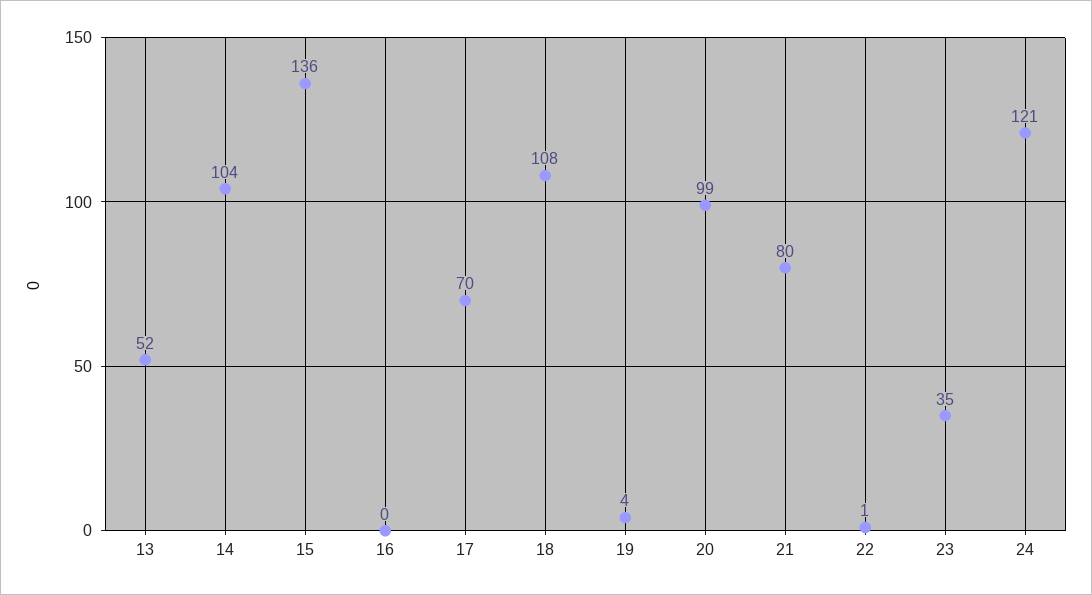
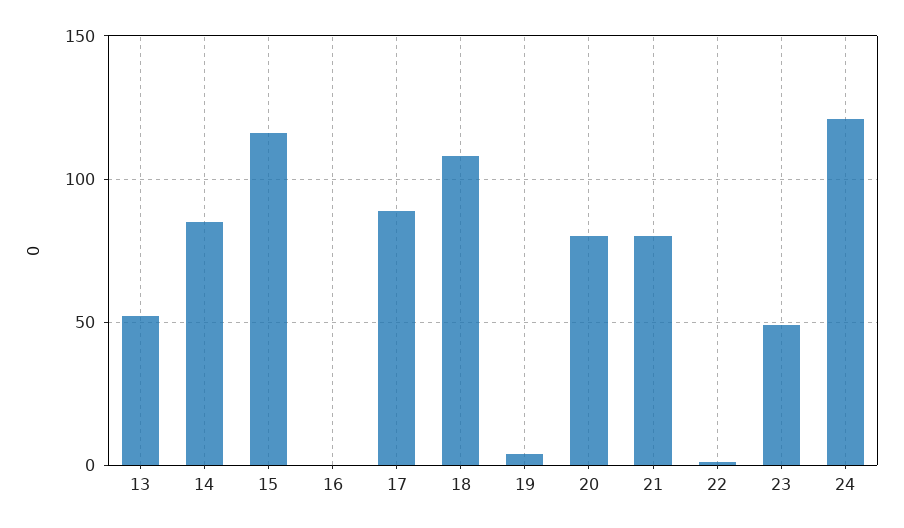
14: 104 -> 85
15: 136 -> 115
17: 70 -> 90
20: 99 -> 80
23: 35 -> 50

